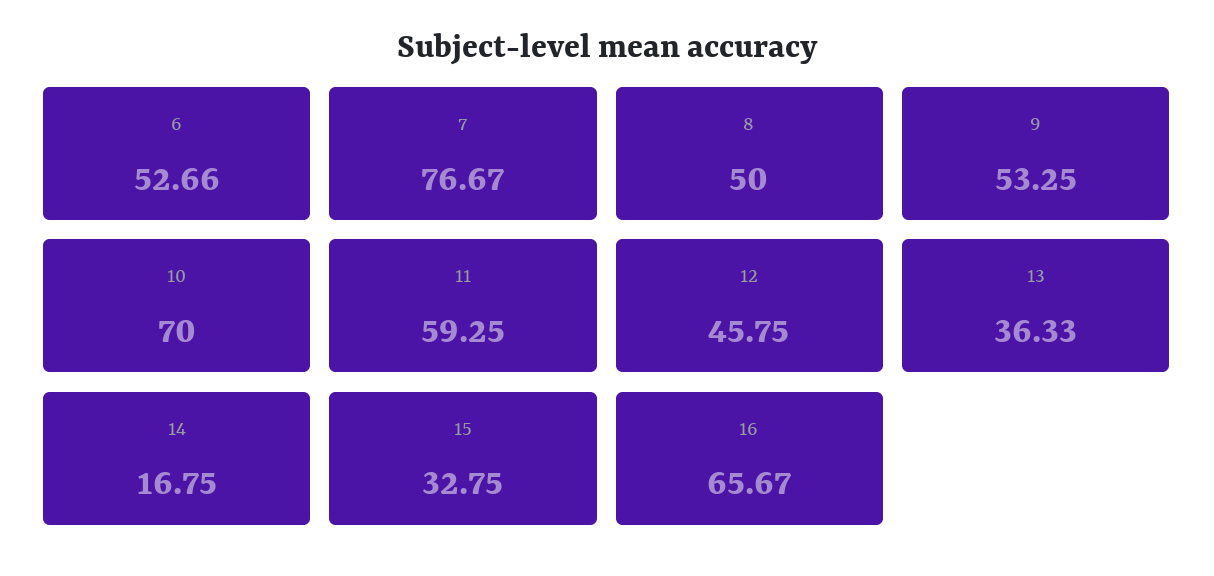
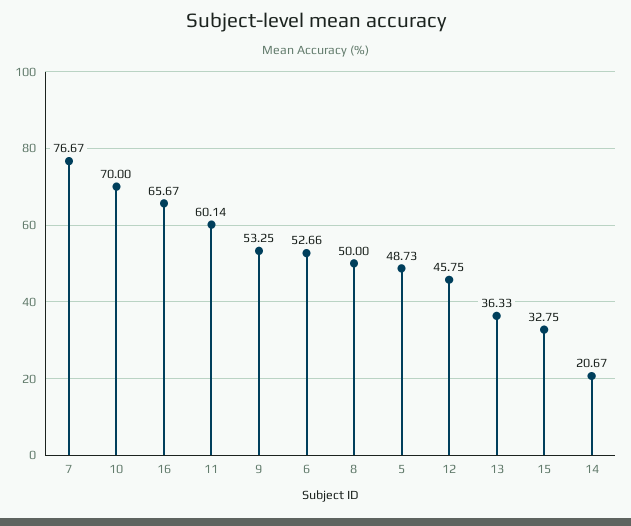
11: 59.25 -> 60.14
14: 16.75 -> 20.67
5: none -> 48.73

